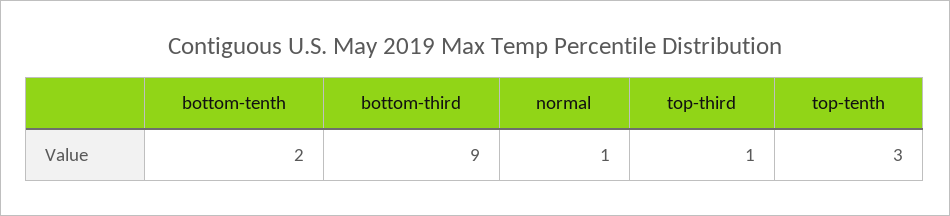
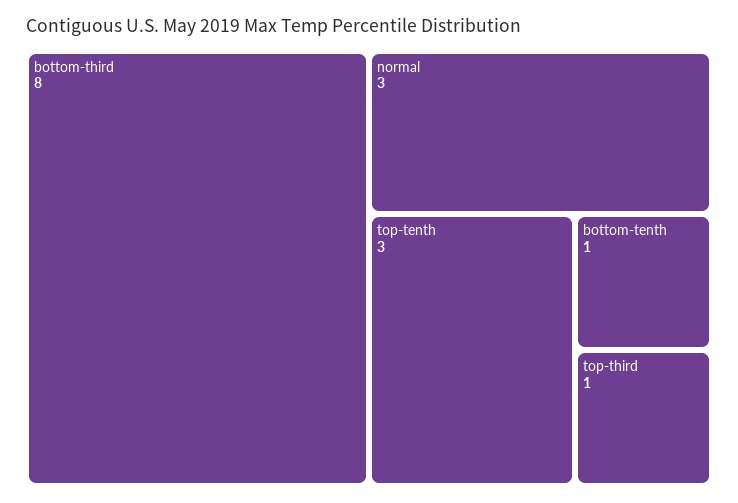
bottom-tenth: 2 -> 1
bottom-third: 9 -> 8
normal: 1 -> 3

